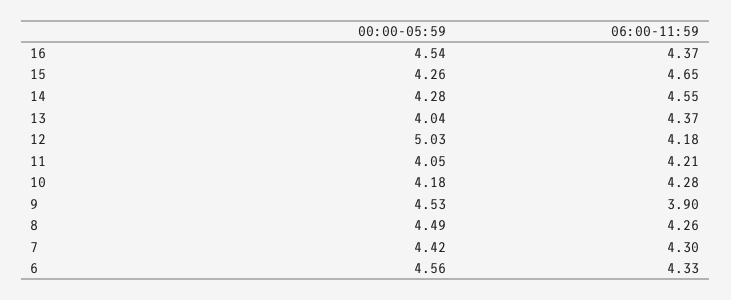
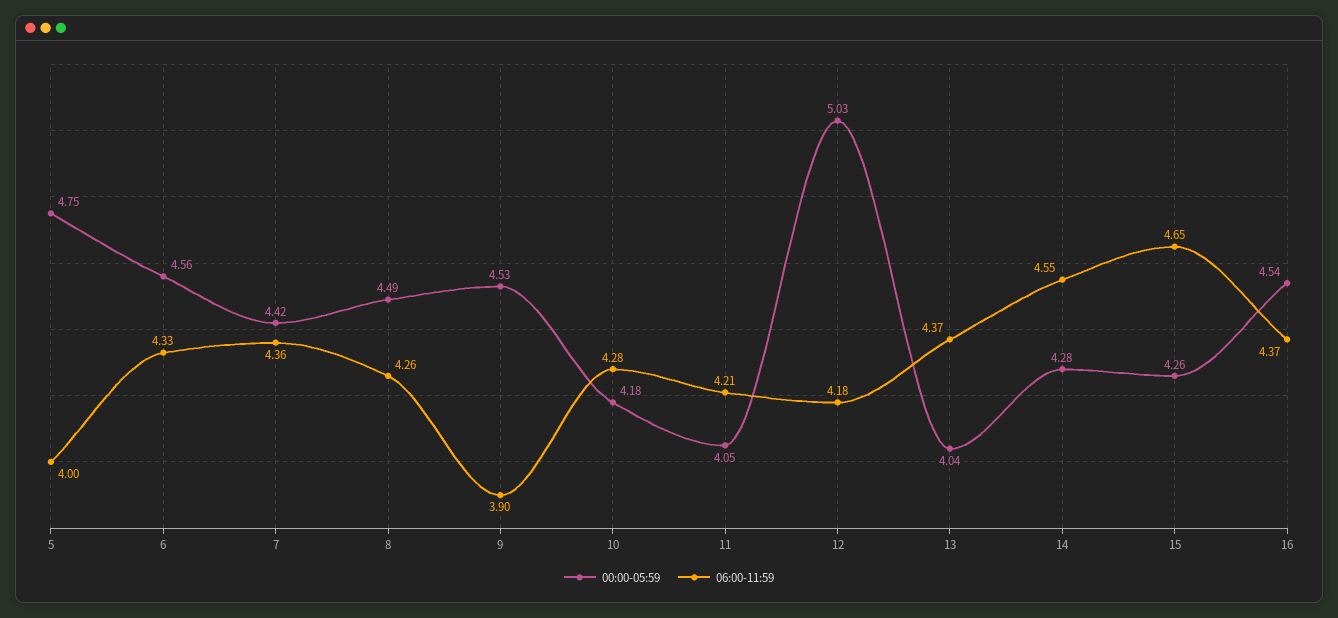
06:00-11:59, 7: 4.3 -> 4.36
00:00-05:59, 5: none -> 4.75
06:00-11:59, 5: none -> 4

